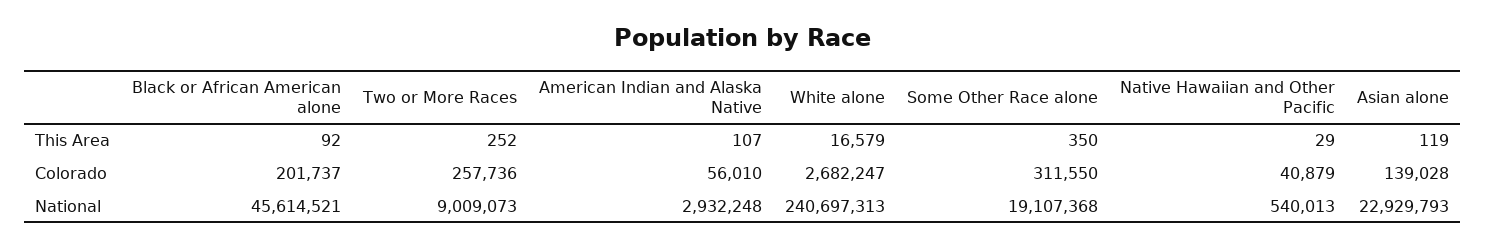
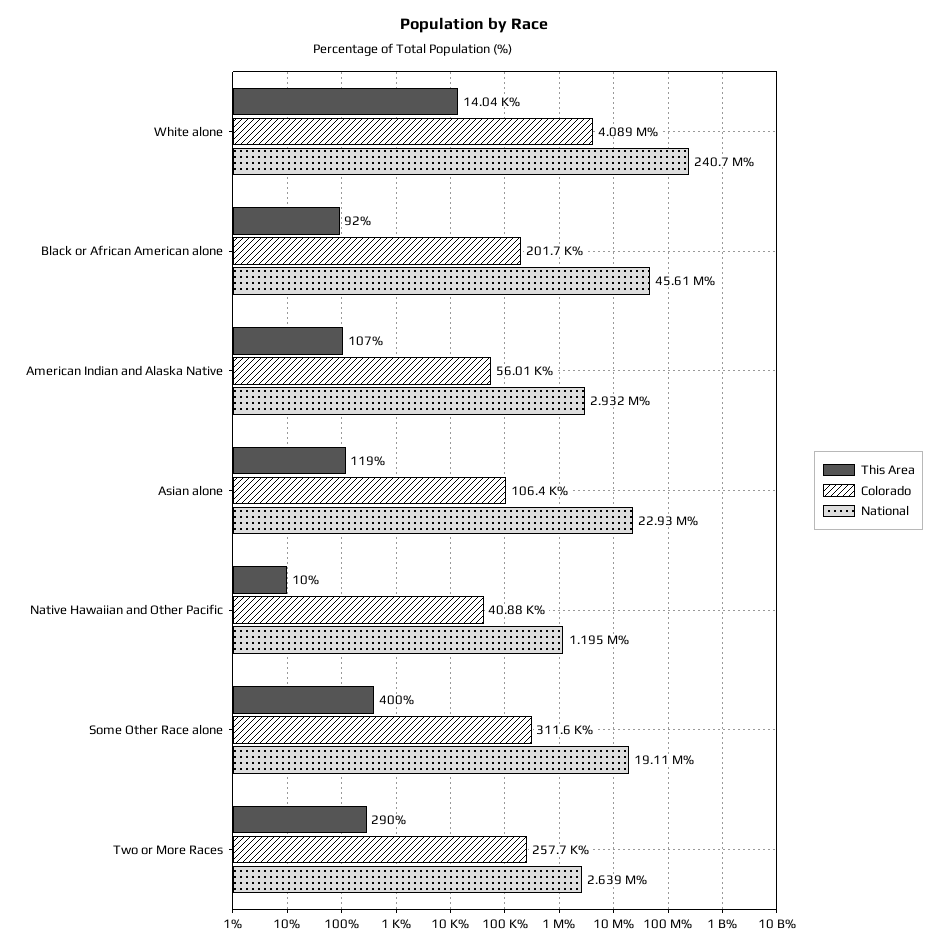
This Area, Two or More Races: 252 -> 290
This Area, White alone: 16579 -> 14040
This Area, Some Other Race alone: 350 -> 400
This Area, Native Hawaiian and Other Pacific: 29 -> 10
Colorado, White alone: 2682247 -> 4089000
Colorado, Asian alone: 139028 -> 106400
National, Two or More Races: 9009073 -> 2639000
National, Native Hawaiian and Other Pacific: 540013 -> 1195000

